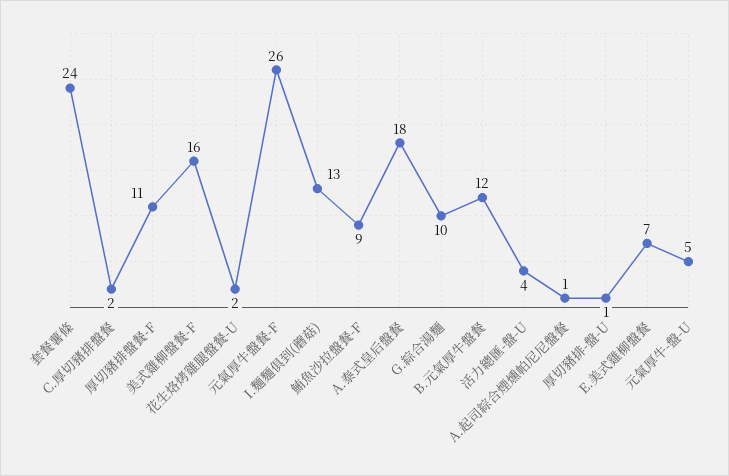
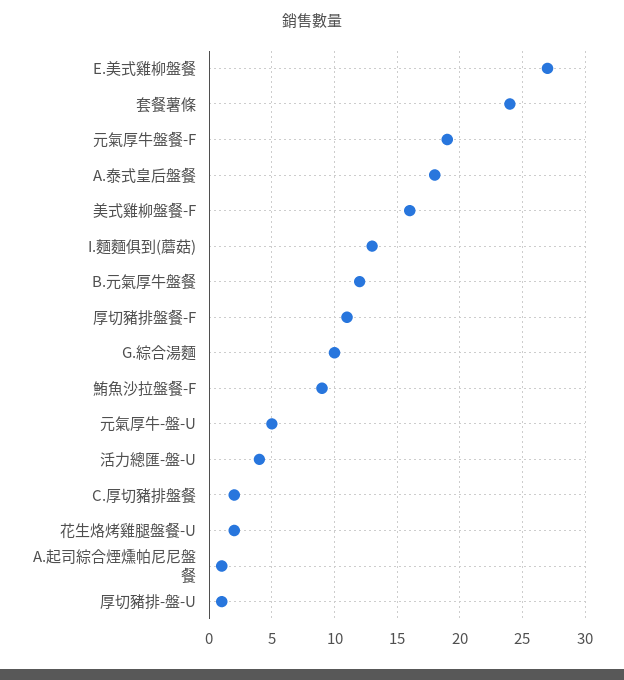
元氣厚牛盤餐-F: 26 -> 19
E.美式雞柳盤餐: 7 -> 27

